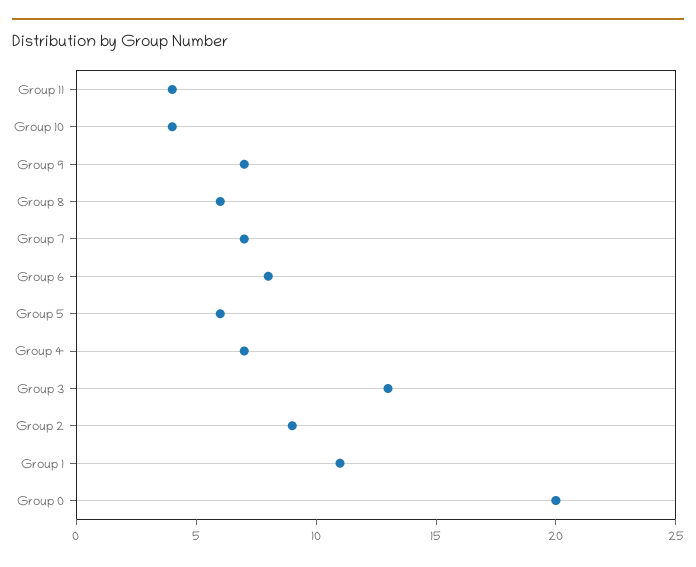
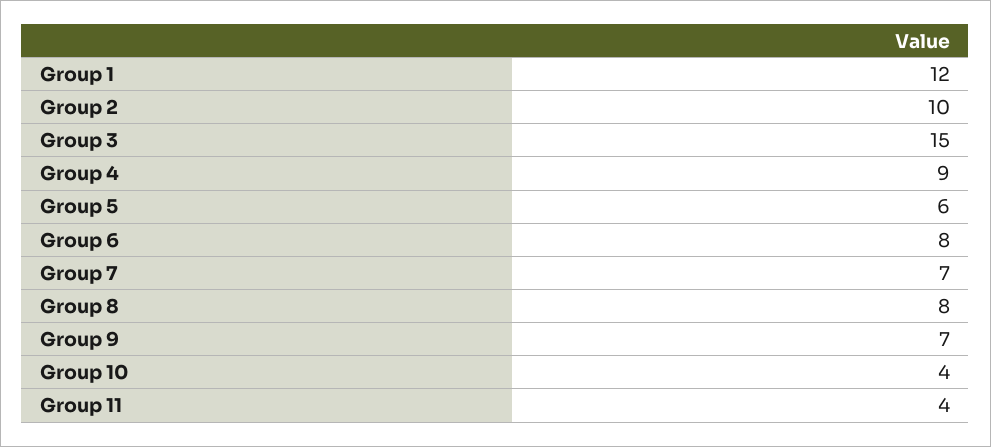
Group 8: 6 -> 8
Group 4: 7 -> 9
Group 3: 13 -> 15
Group 2: 9 -> 10
Group 1: 11 -> 12
Group 0: 20 -> none

